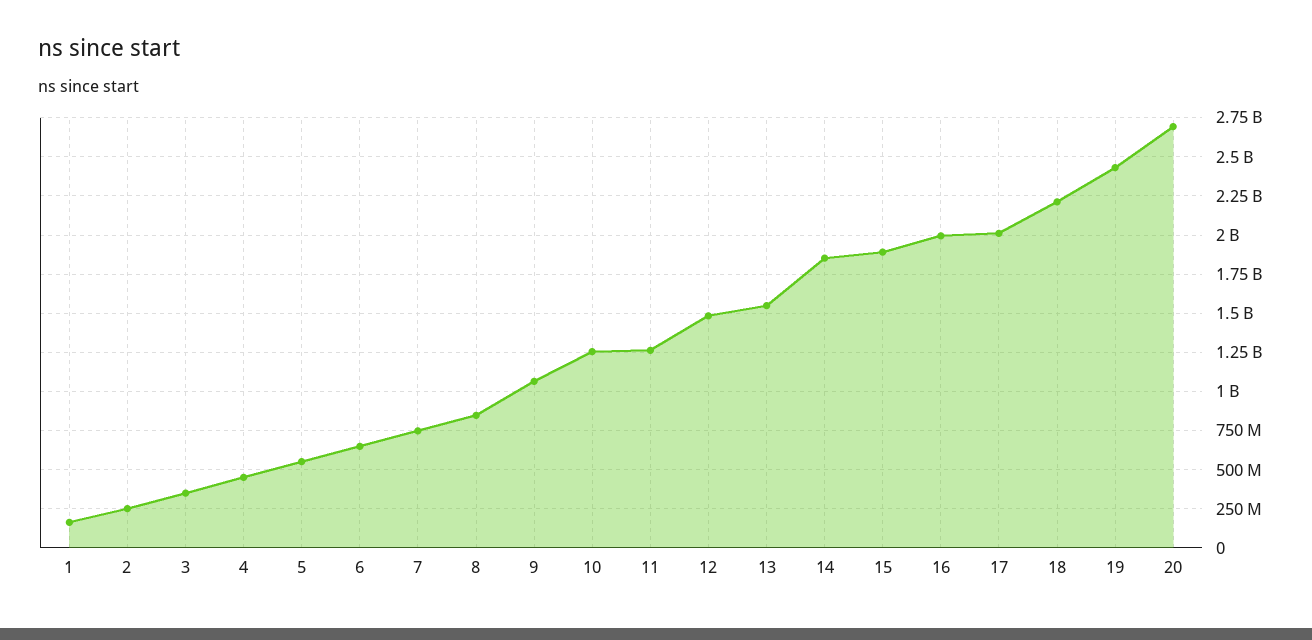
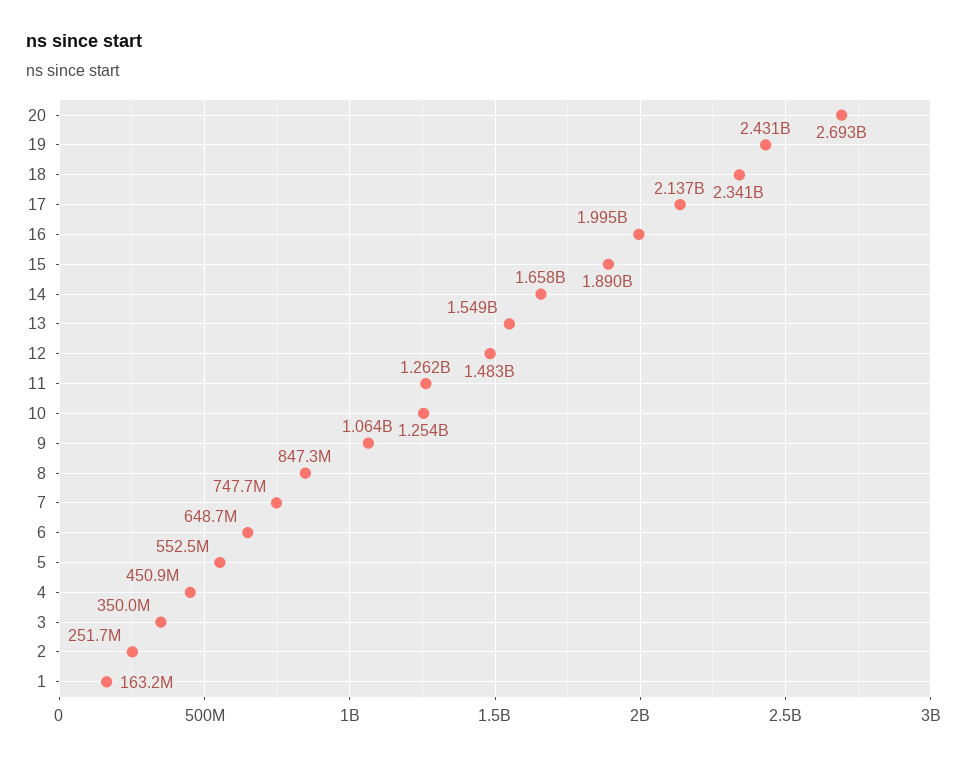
14: 1850000000 -> 1658000000
17: 2000000000 -> 2137000000
18: 2200000000 -> 2341000000

